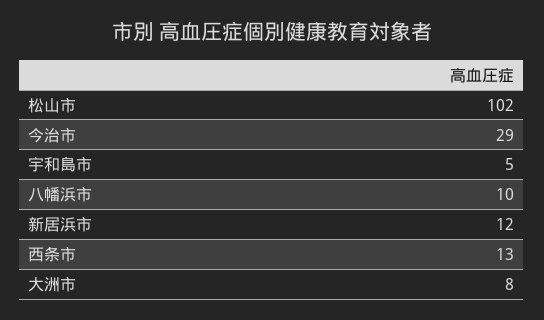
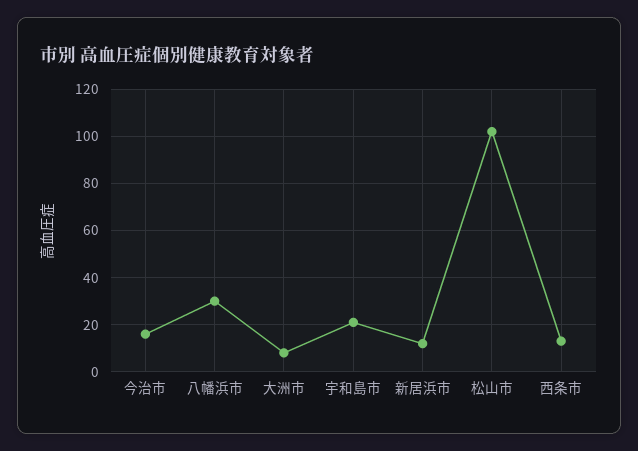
今治市: 29 -> 15
宇和島市: 5 -> 20
八幡浜市: 10 -> 30

